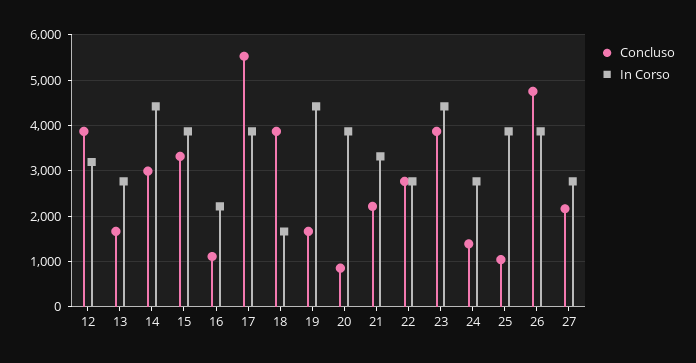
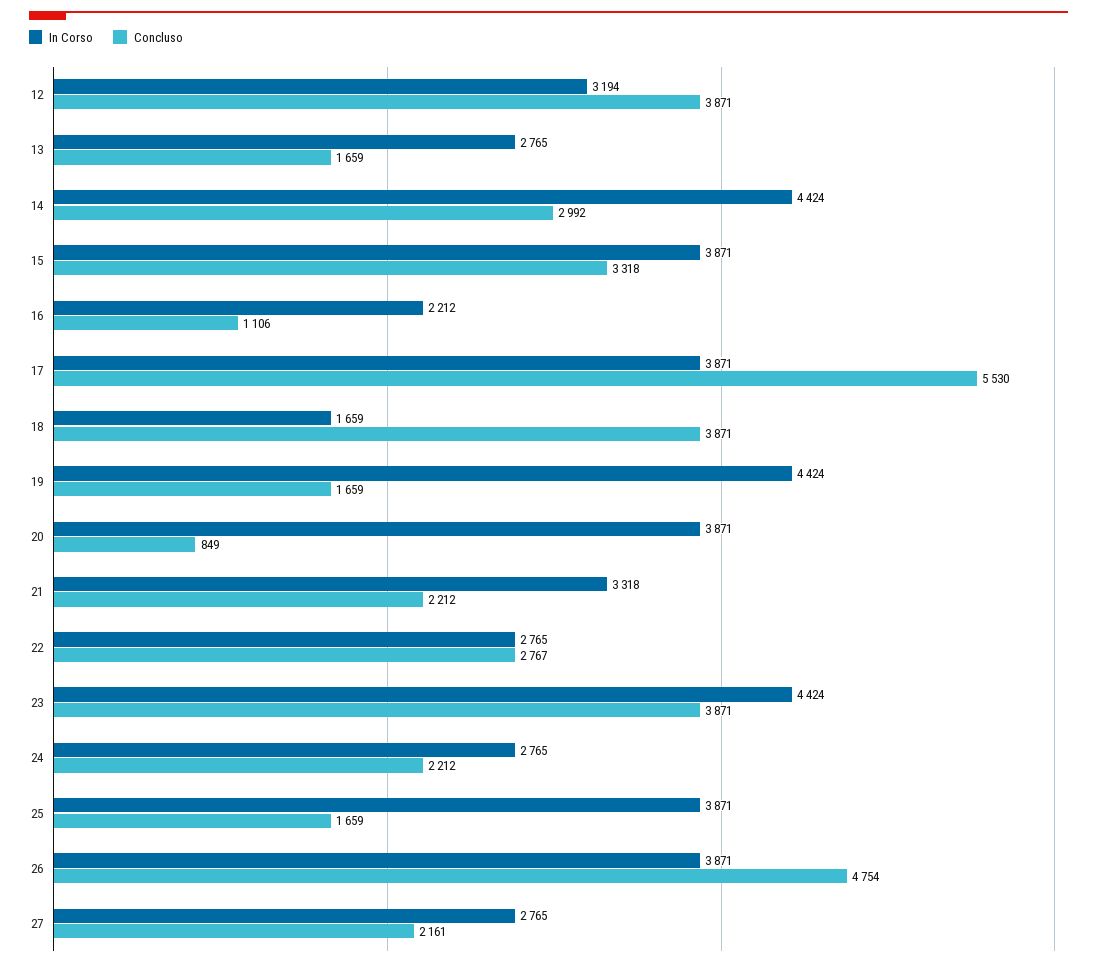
Concluso, 24: 1400 -> 2212
Concluso, 25: 1000 -> 1659

